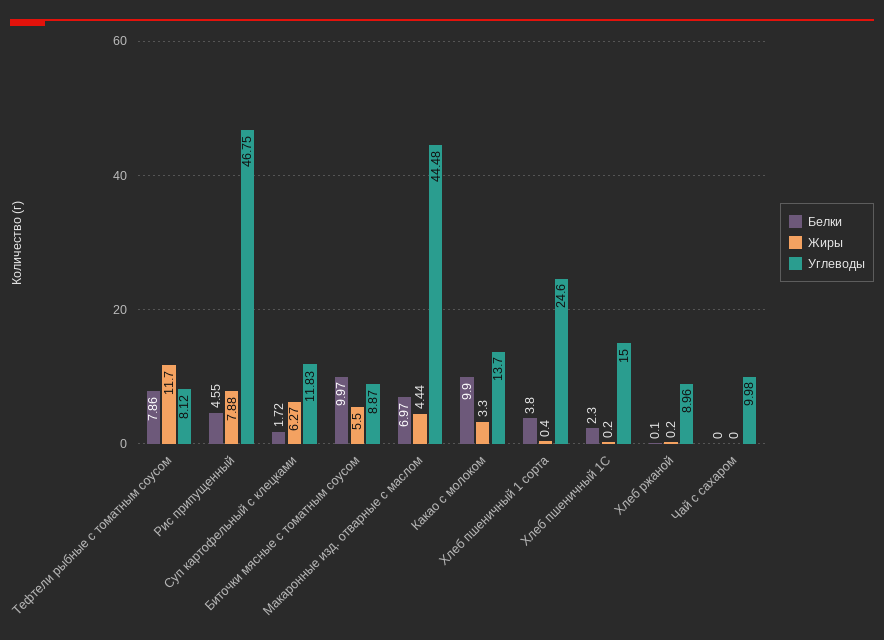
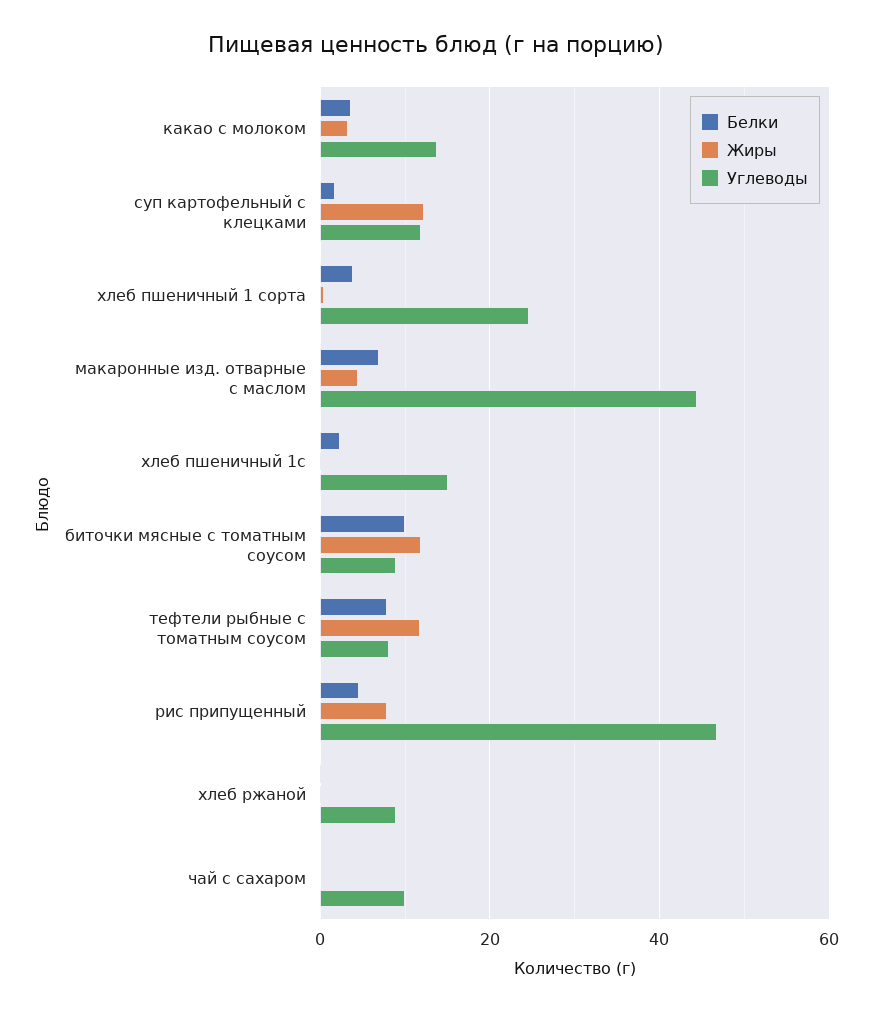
Жиры, Суп картофельный с клецками: 6.27 -> 12
Жиры, Биточки мясные с томатным соусом: 5.5 -> 12
Белки, Какао с молоком: 9.9 -> 4

